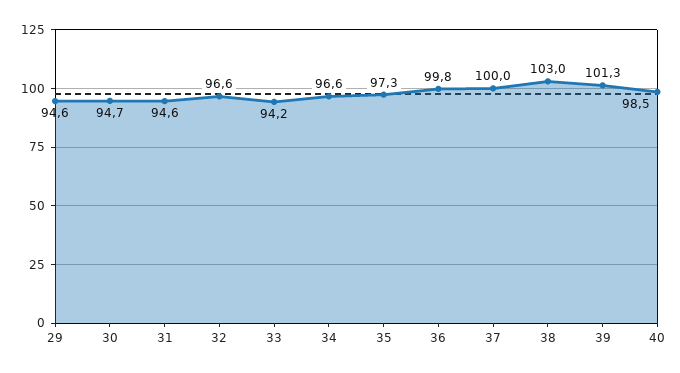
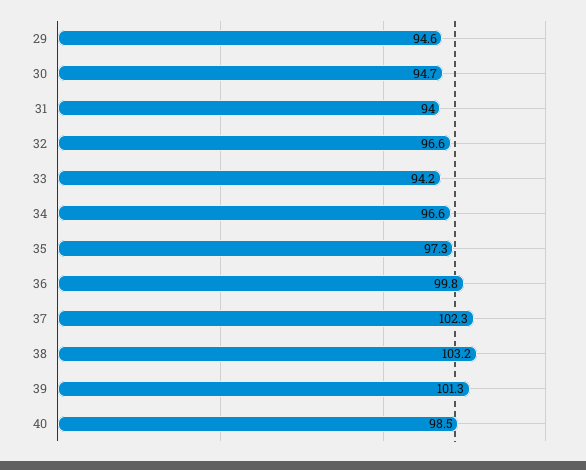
31: 94.6 -> 94
37: 100 -> 102.3
38: 103 -> 103.2

